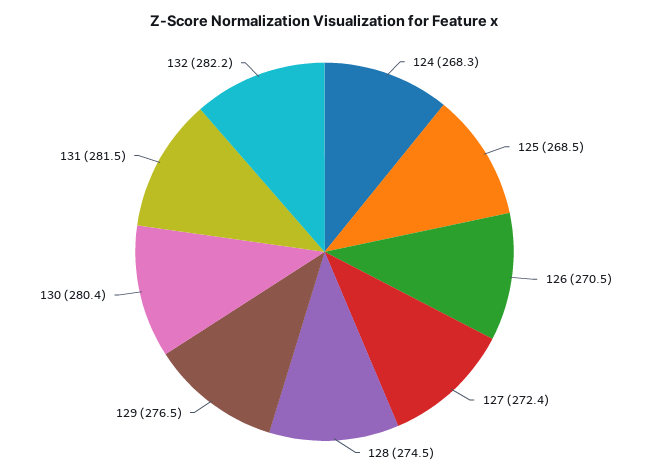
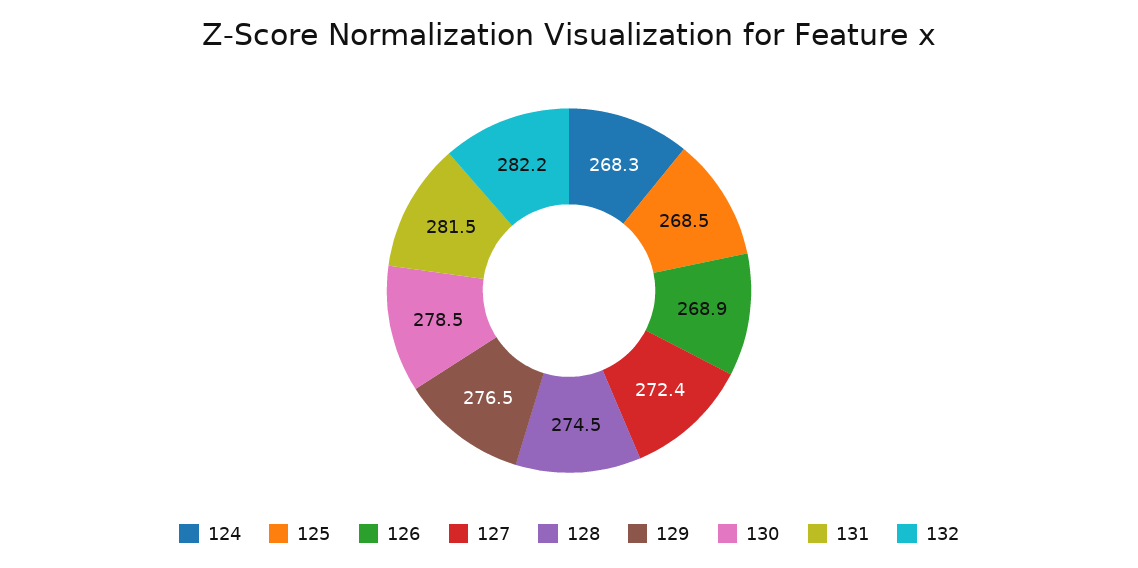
126: 270.5 -> 268.9
130: 280.4 -> 278.5

